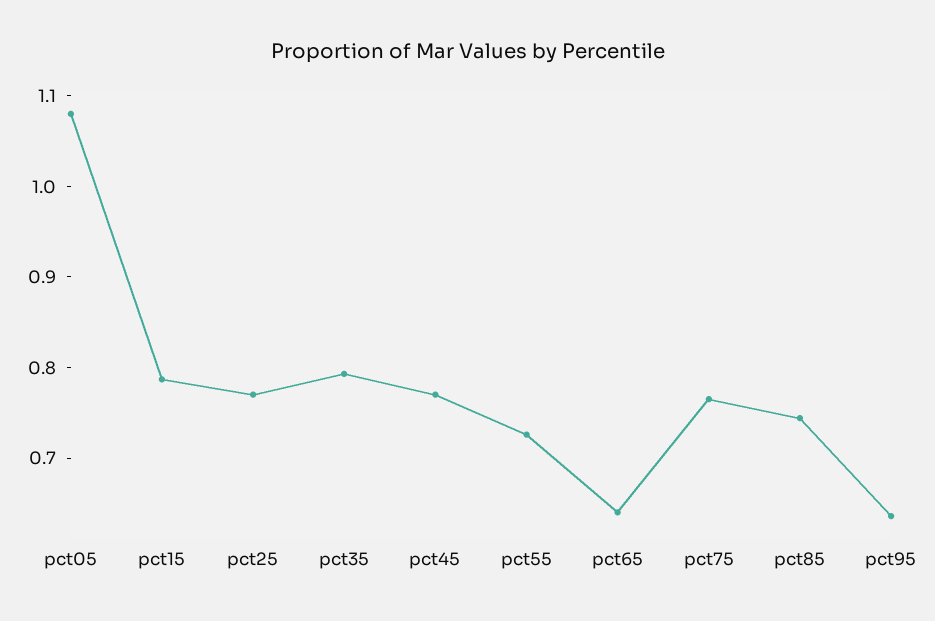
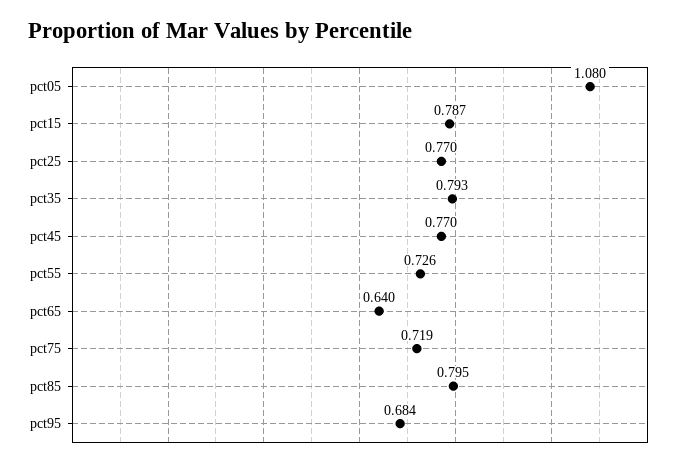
pct75: 0.76 -> 0.719
pct85: 0.74 -> 0.795
pct95: 0.64 -> 0.684

